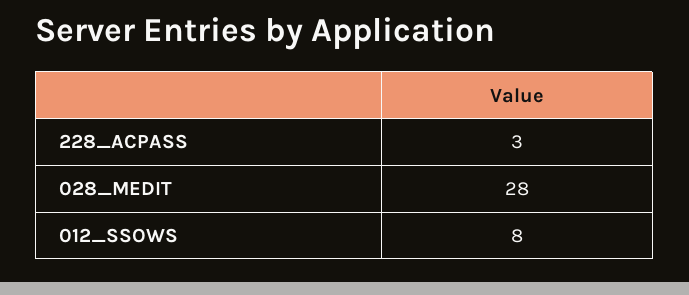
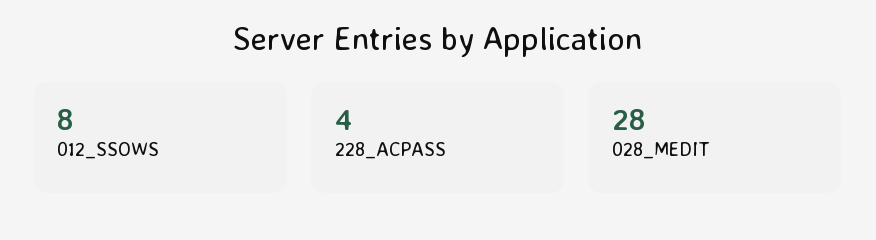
228_ACPASS: 3 -> 4

